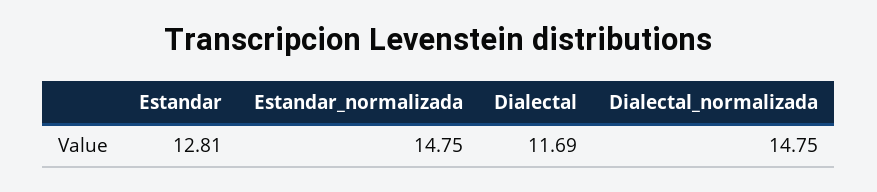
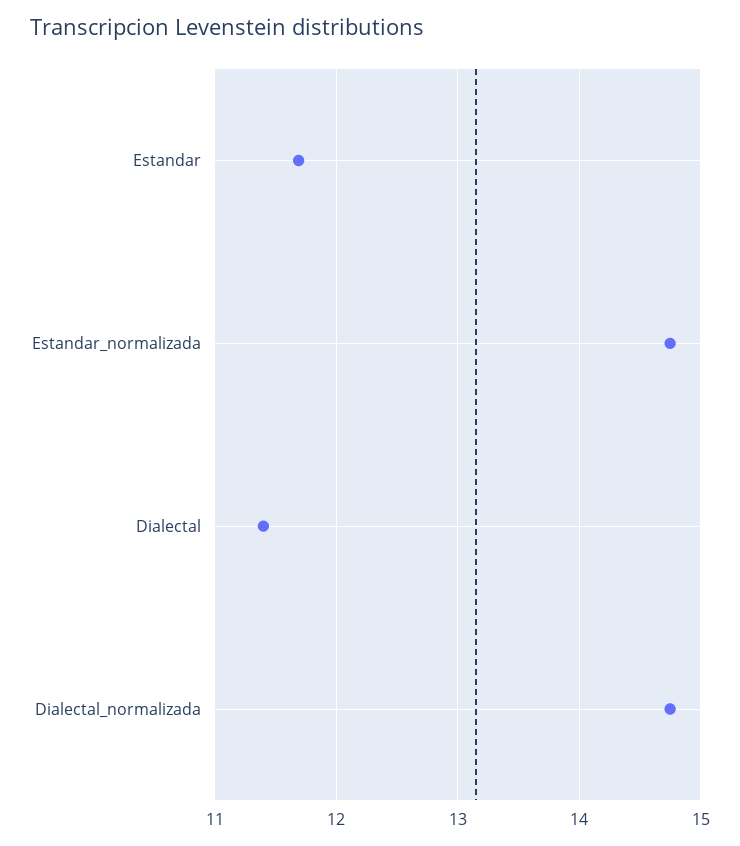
Estandar: 12.81 -> 11.7
Dialectal: 11.69 -> 11.4

